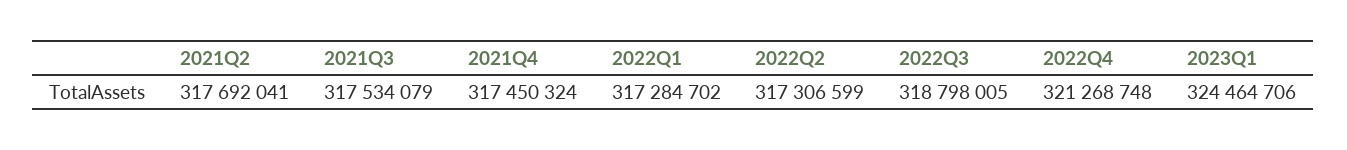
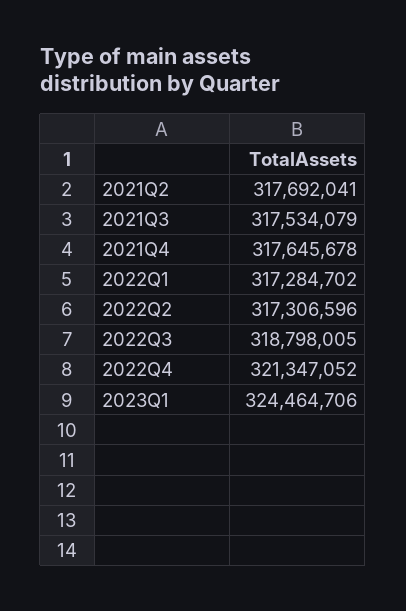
2021Q4: 317450324 -> 317645678
2022Q2: 317306599 -> 317306596
2022Q4: 321268748 -> 321347052

